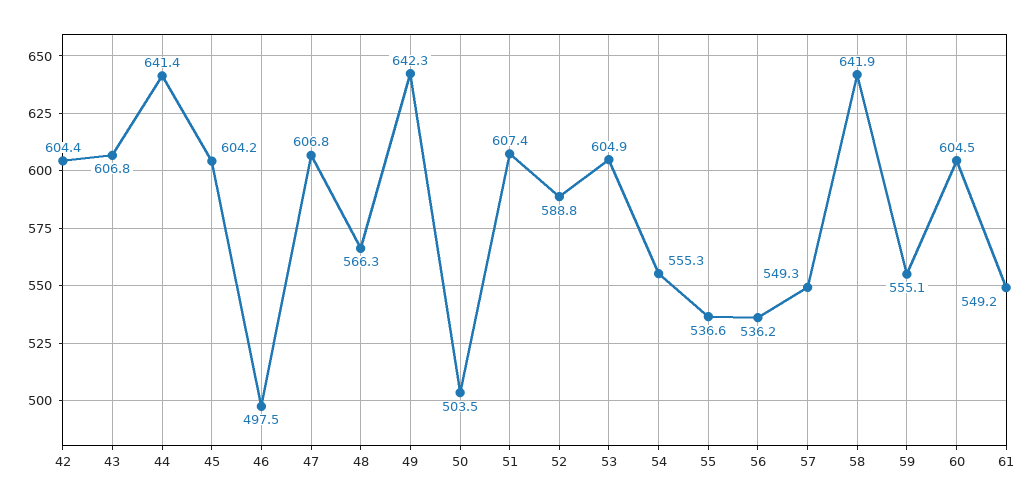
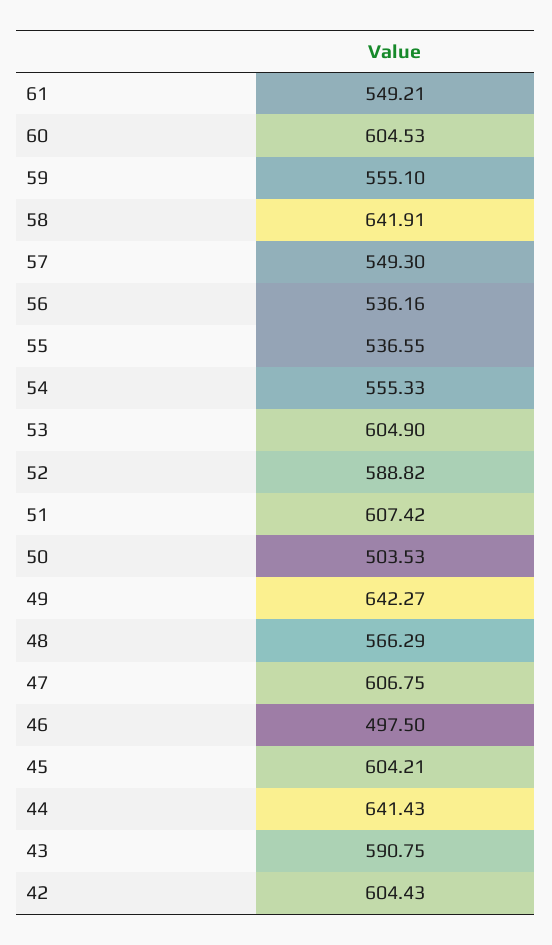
43: 606.8 -> 590.75

